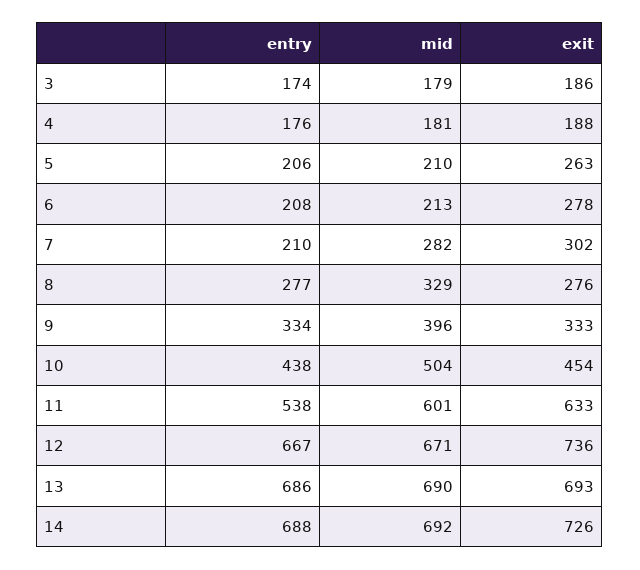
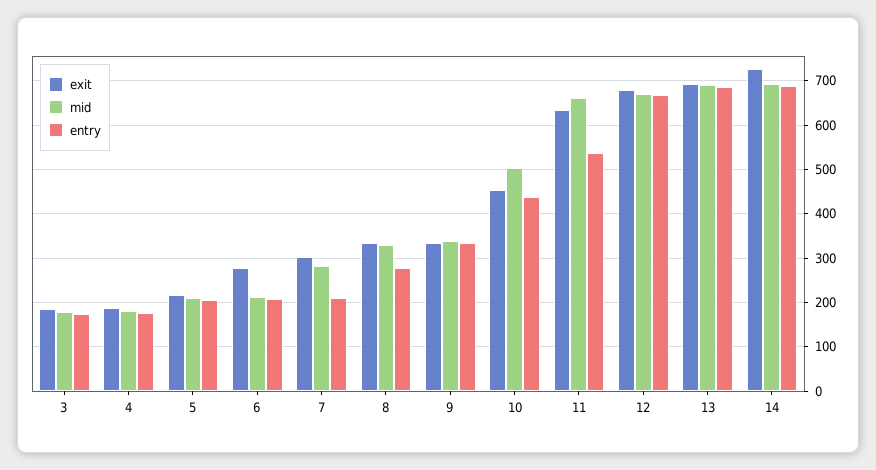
exit, 5: 263 -> 220
exit, 8: 276 -> 340
mid, 9: 396 -> 340
mid, 11: 601 -> 660
exit, 12: 736 -> 680

